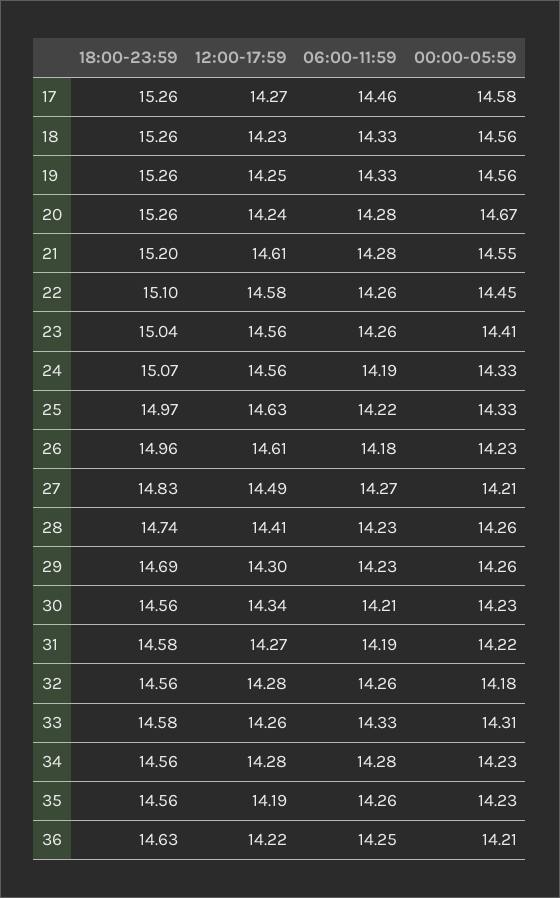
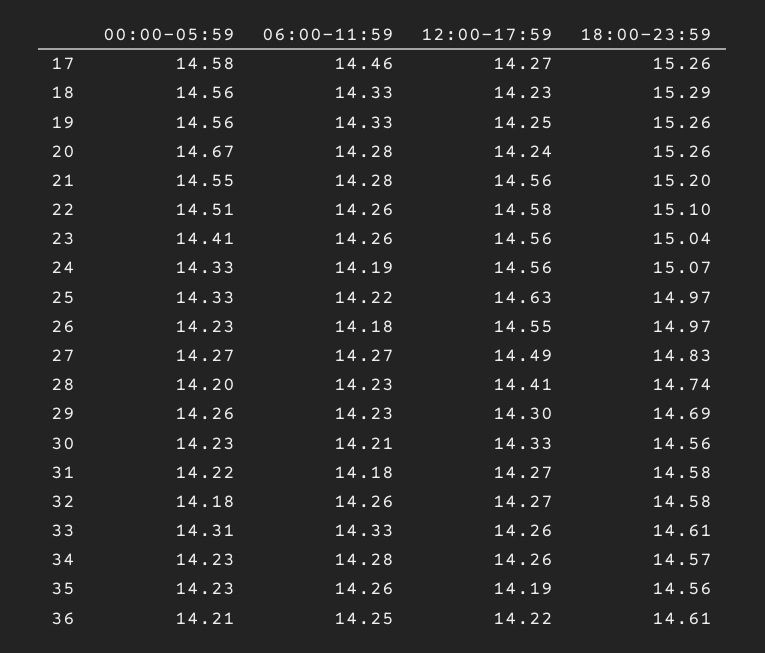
18:00-23:59, 18: 15.26 -> 15.29
12:00-17:59, 21: 14.61 -> 14.56
00:00-05:59, 22: 14.45 -> 14.51
18:00-23:59, 26: 14.96 -> 14.97
12:00-17:59, 26: 14.61 -> 14.55
00:00-05:59, 27: 14.21 -> 14.27
00:00-05:59, 28: 14.26 -> 14.2
12:00-17:59, 30: 14.34 -> 14.33
06:00-11:59, 31: 14.19 -> 14.18
18:00-23:59, 32: 14.56 -> 14.58
12:00-17:59, 32: 14.28 -> 14.27
18:00-23:59, 33: 14.58 -> 14.61
18:00-23:59, 34: 14.56 -> 14.57
12:00-17:59, 34: 14.28 -> 14.26
18:00-23:59, 36: 14.63 -> 14.61

